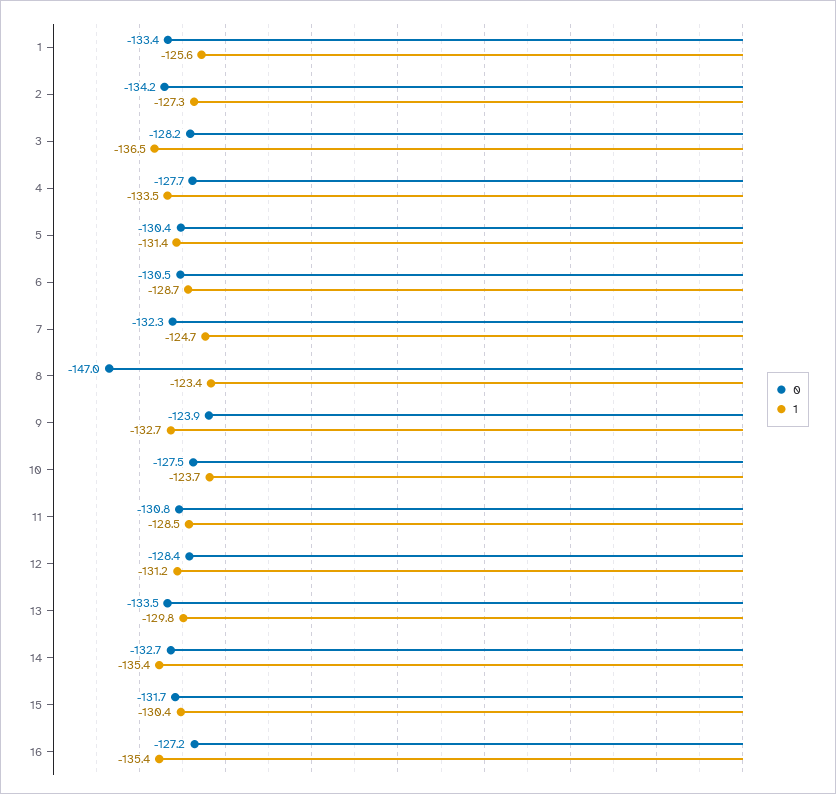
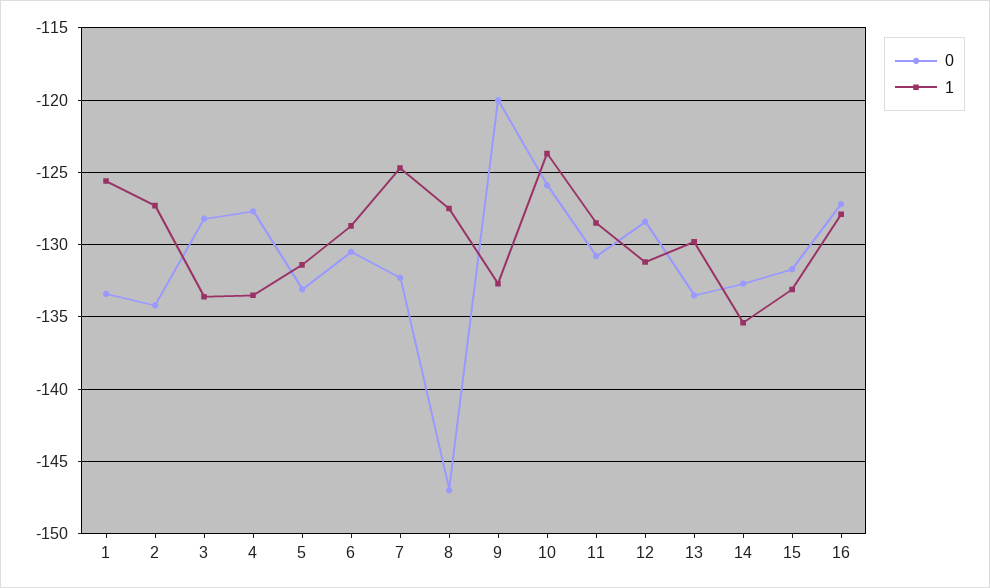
1, 3: -136.5 -> -133.5
0, 5: -130.4 -> -133
1, 8: -123.4 -> -127.5
0, 9: -123.9 -> -120
0, 10: -127.5 -> -126
1, 15: -130.4 -> -133
1, 16: -135.4 -> -128

